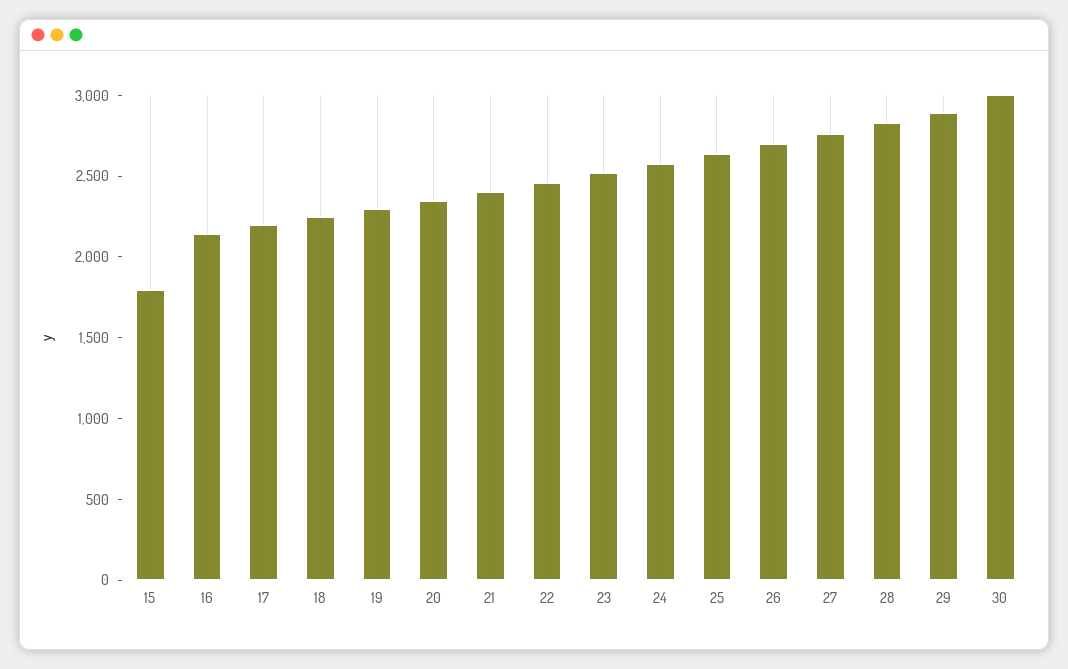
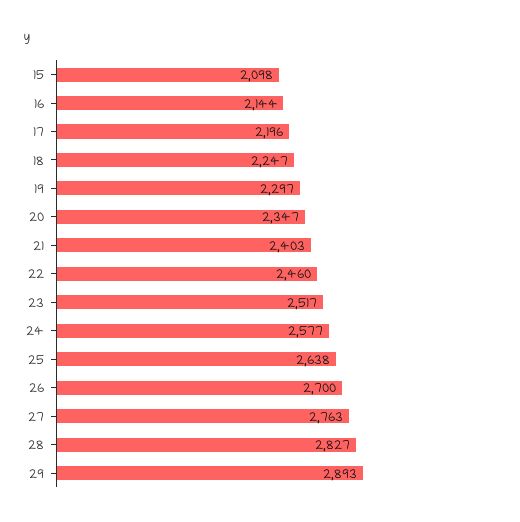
15: 1800 -> 2098
30: 3000 -> none

